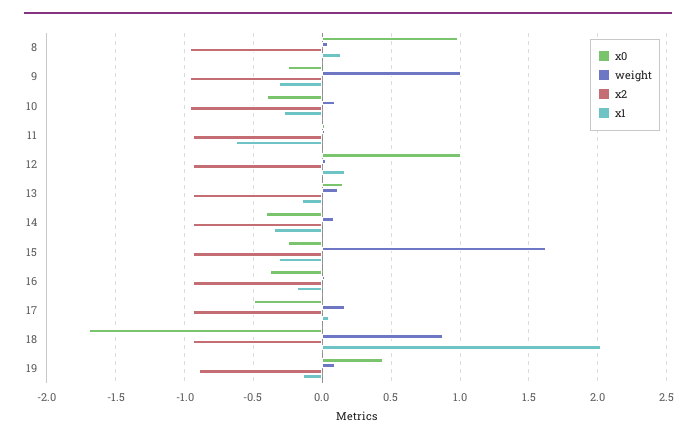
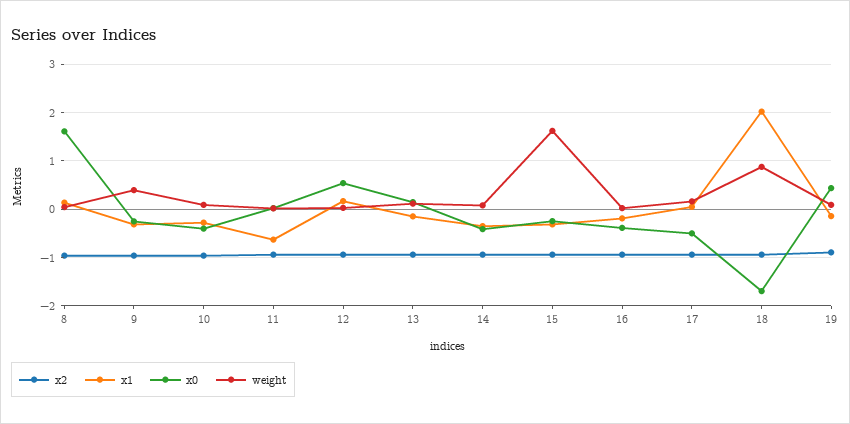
x0, 8: 1 -> 1.6
weight, 9: 1 -> 0.4
x0, 12: 1 -> 0.6

